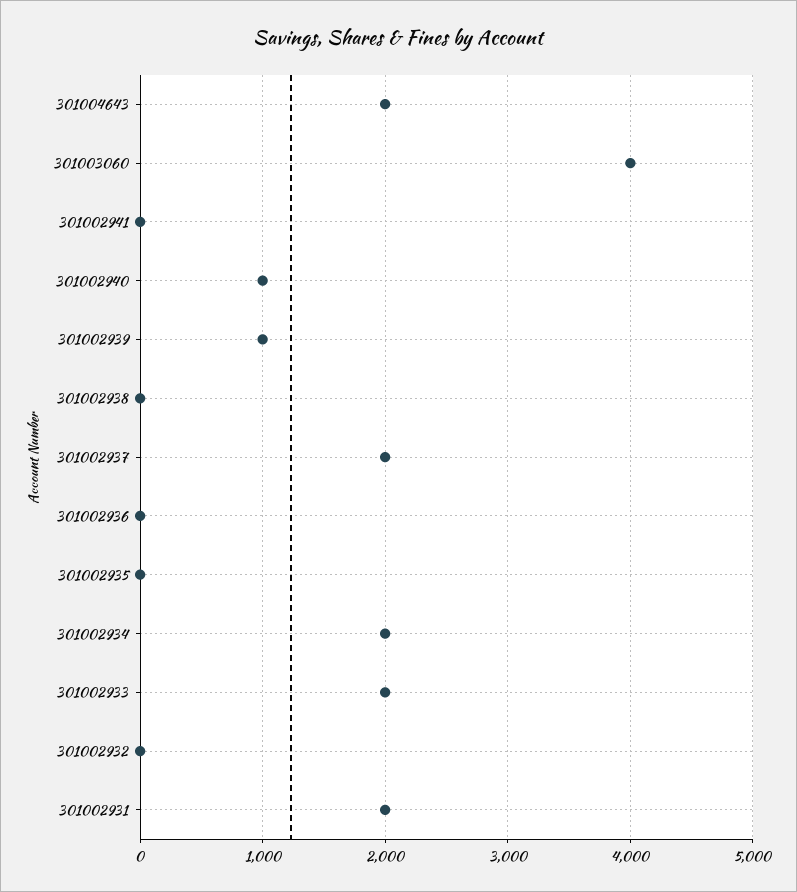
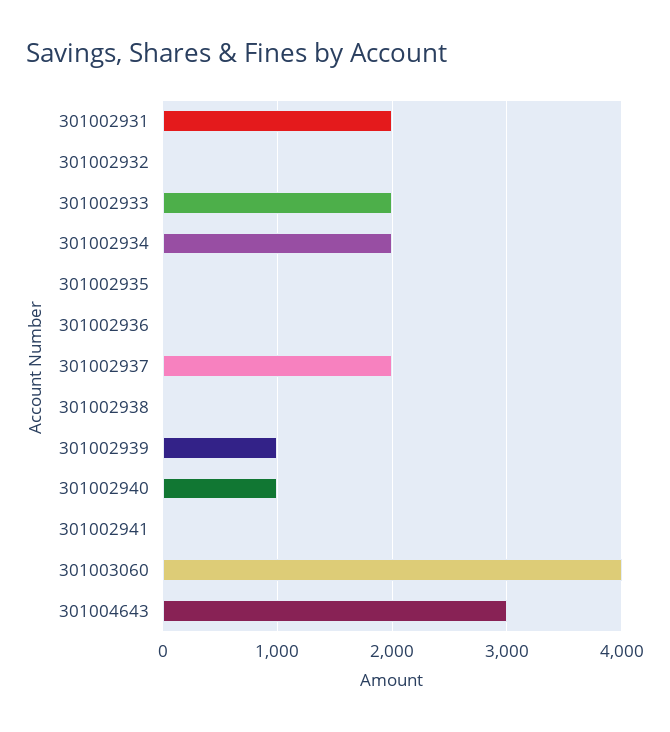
301004643: 2000 -> 3000

